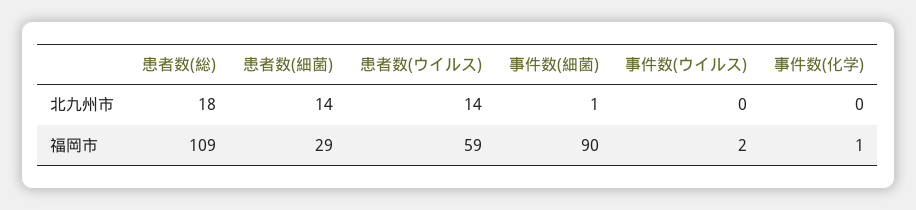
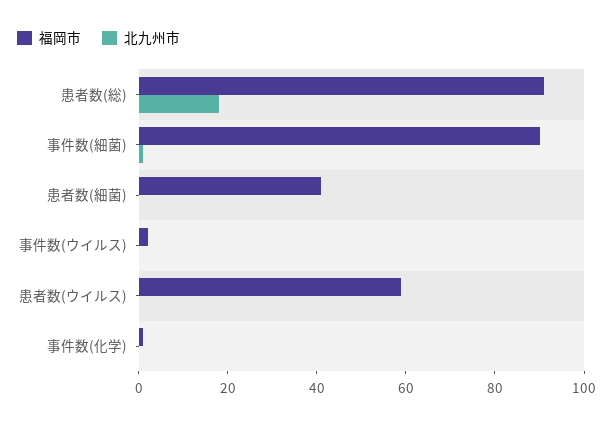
北九州市, 患者数(細菌): 14 -> 0
北九州市, 患者数(ウイルス): 14 -> 0
福岡市, 患者数(総): 109 -> 90
福岡市, 患者数(細菌): 29 -> 40

